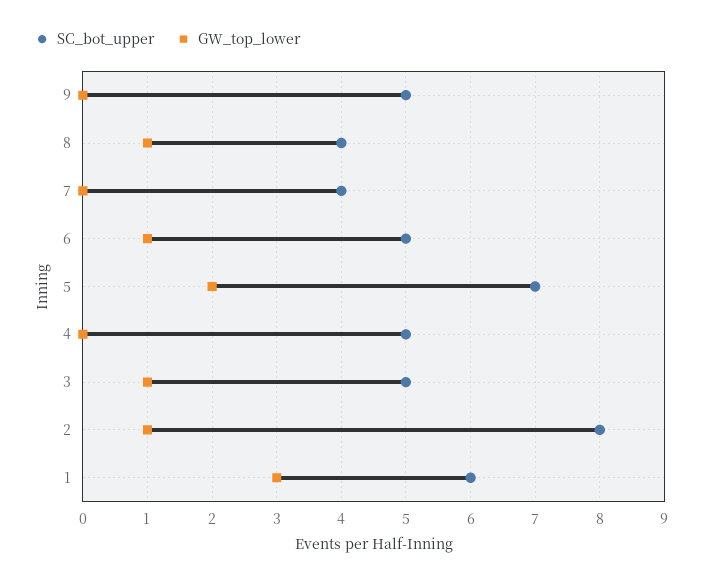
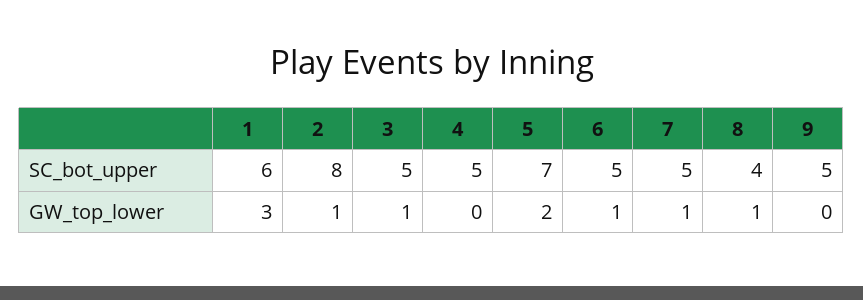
SC_bot_upper, 7: 4 -> 5
GW_top_lower, 7: 0 -> 1

